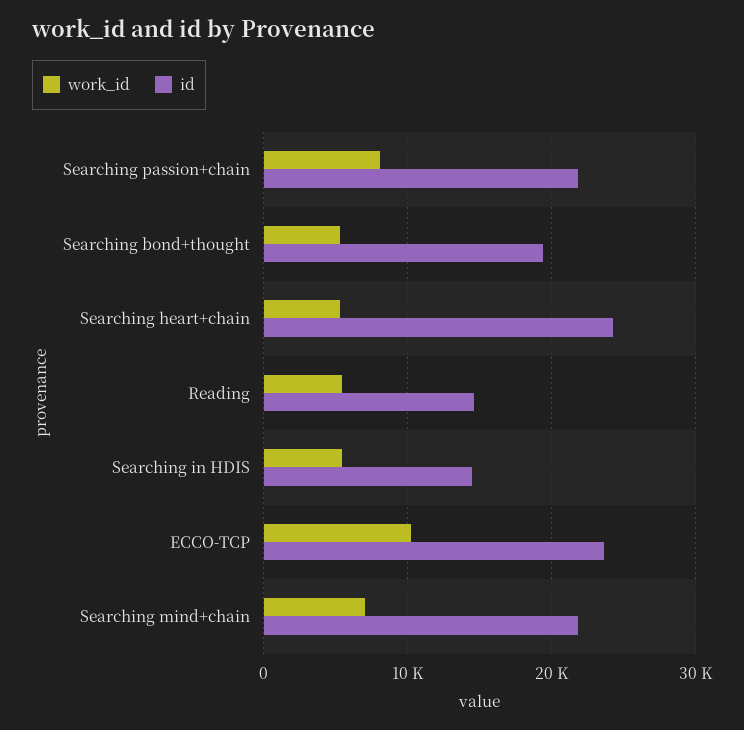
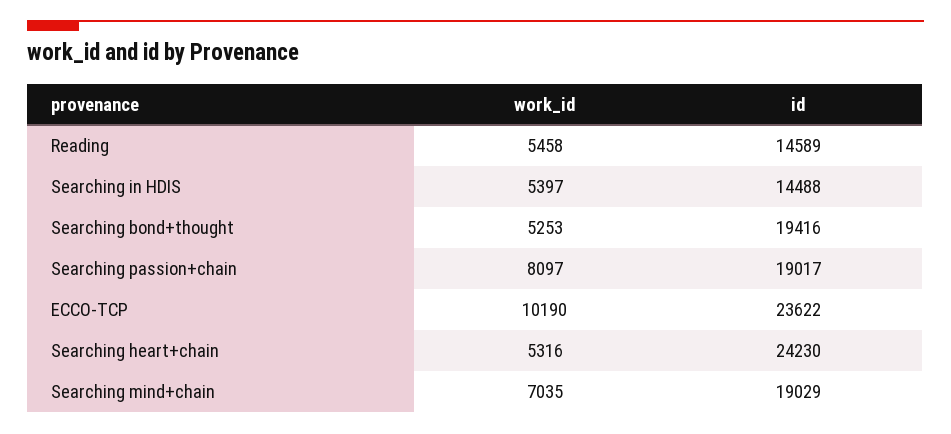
id, Searching passion+chain: 22000 -> 19017
id, Searching mind+chain: 22000 -> 19029

